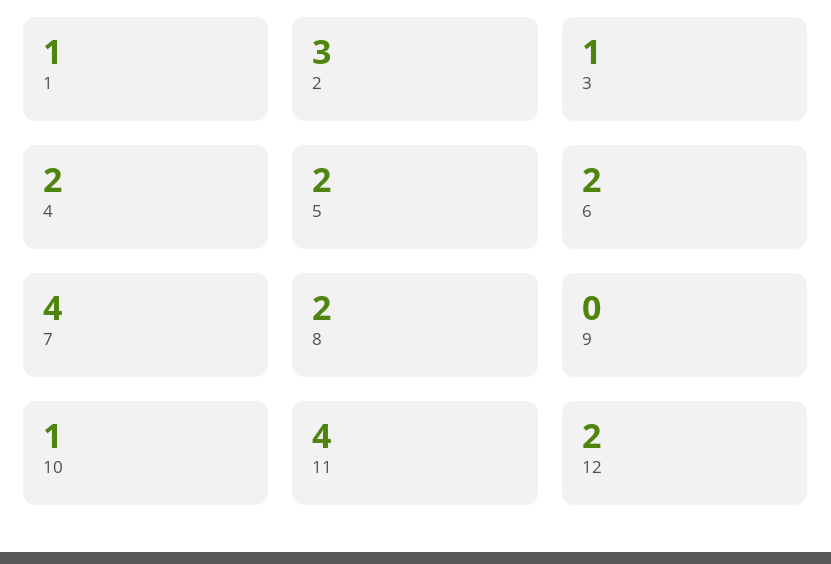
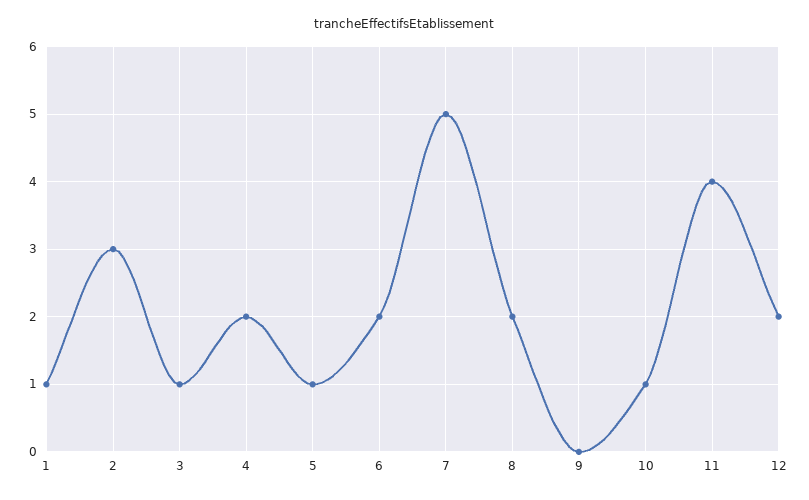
5: 2 -> 1
7: 4 -> 5

